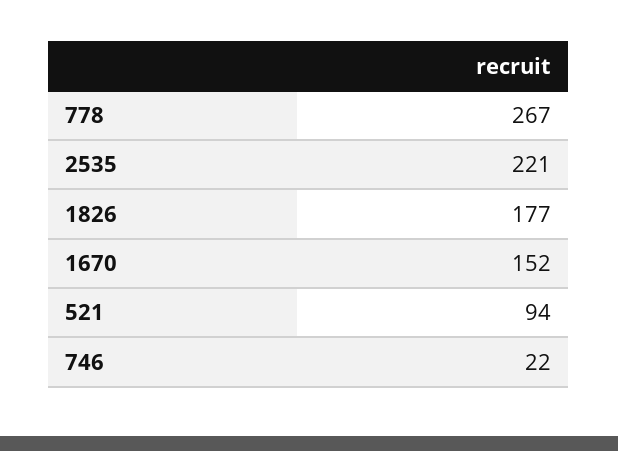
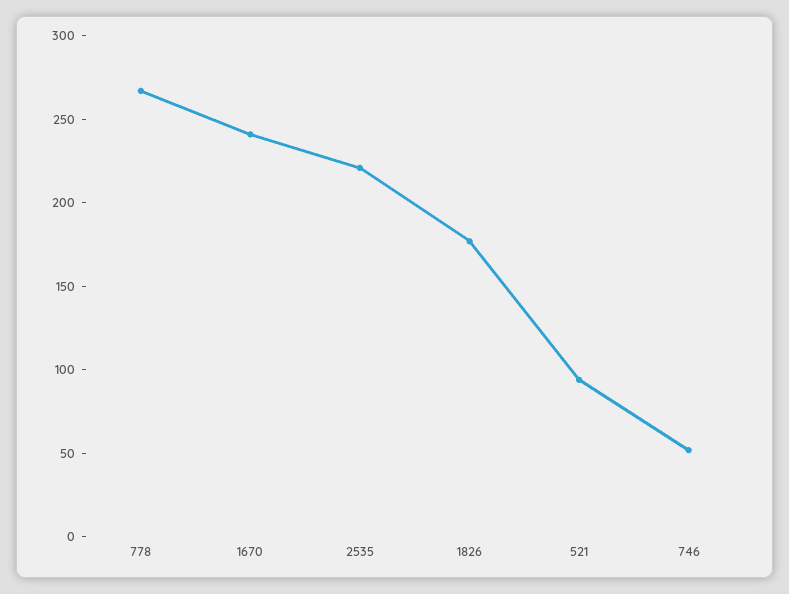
1670: 152 -> 240
746: 22 -> 50

